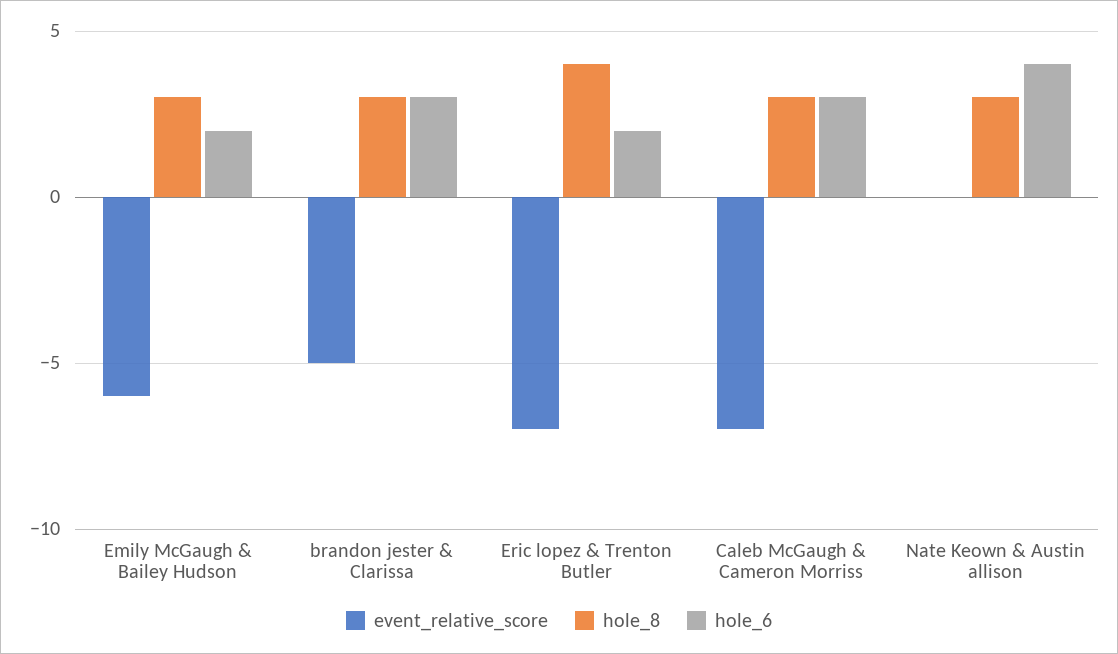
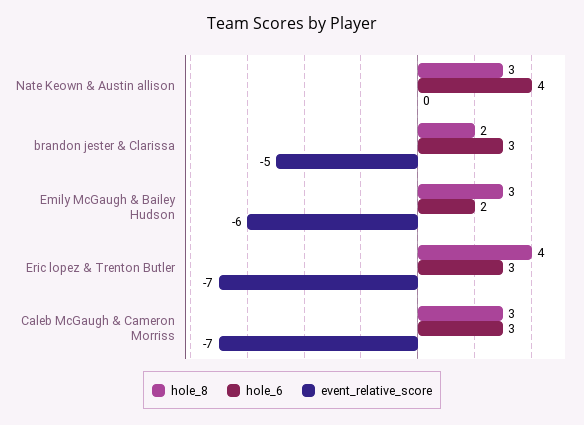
hole_8, brandon jester & Clarissa: 3 -> 2
hole_6, Eric lopez & Trenton Butler: 2 -> 3

